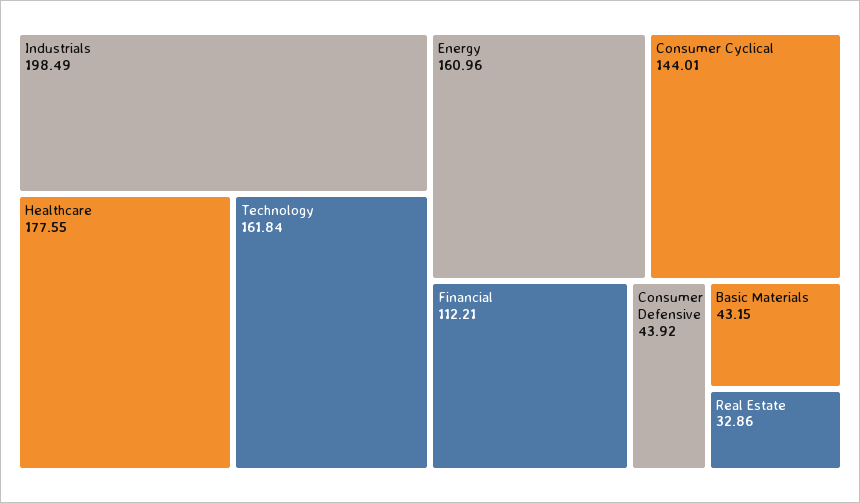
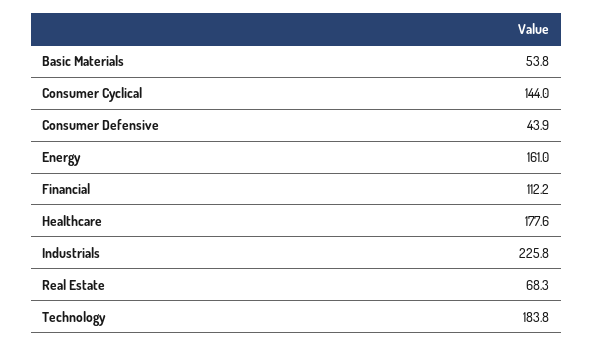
Industrials: 198.49 -> 225.8
Technology: 161.84 -> 183.8
Basic Materials: 43.15 -> 53.8
Real Estate: 32.86 -> 68.3

